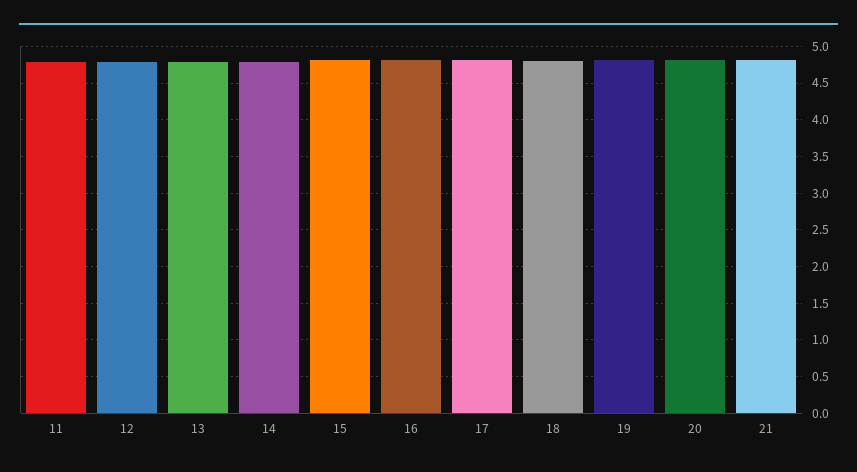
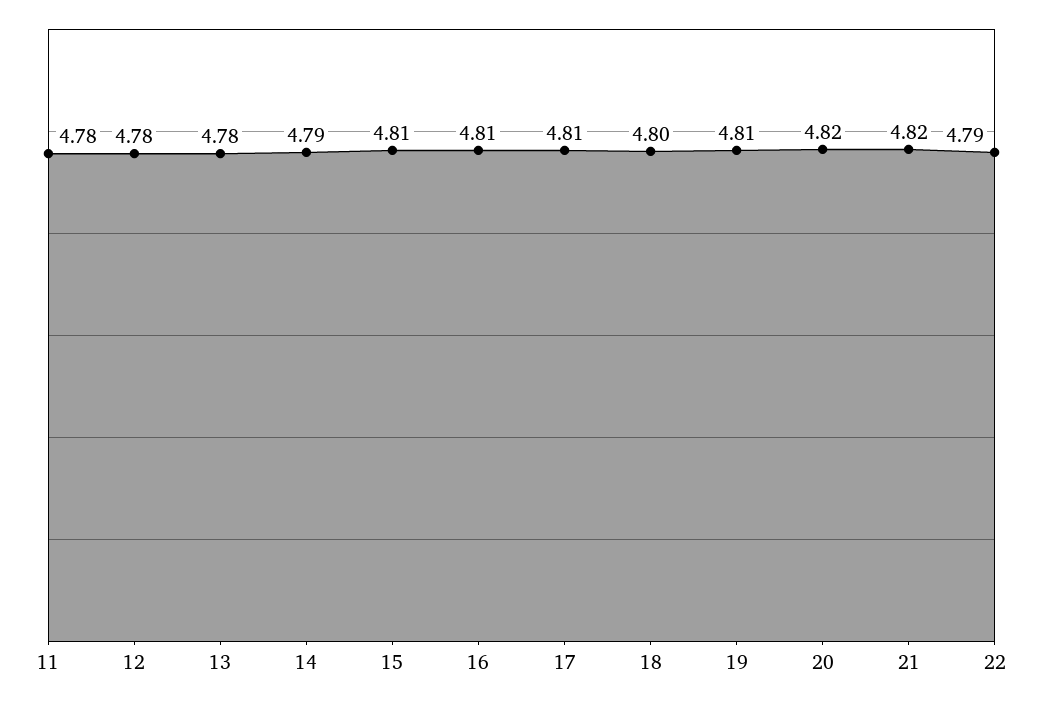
22: none -> 4.79

